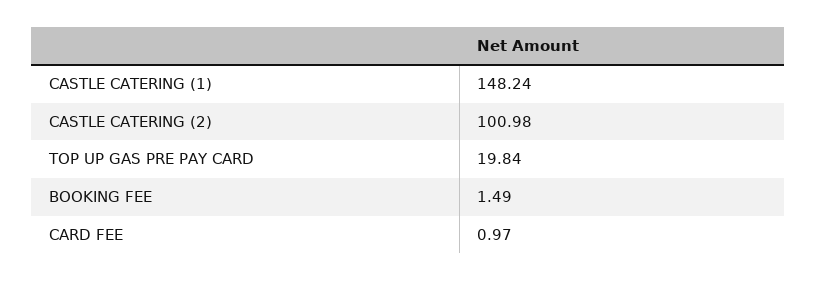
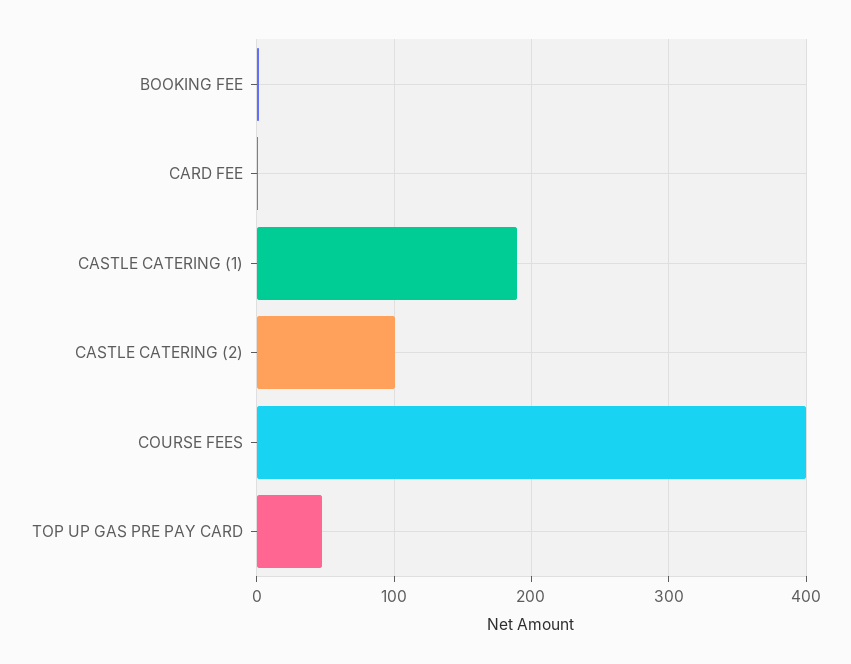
CASTLE CATERING (1): 148.24 -> 190
TOP UP GAS PRE PAY CARD: 19.84 -> 50
COURSE FEES: none -> 400

